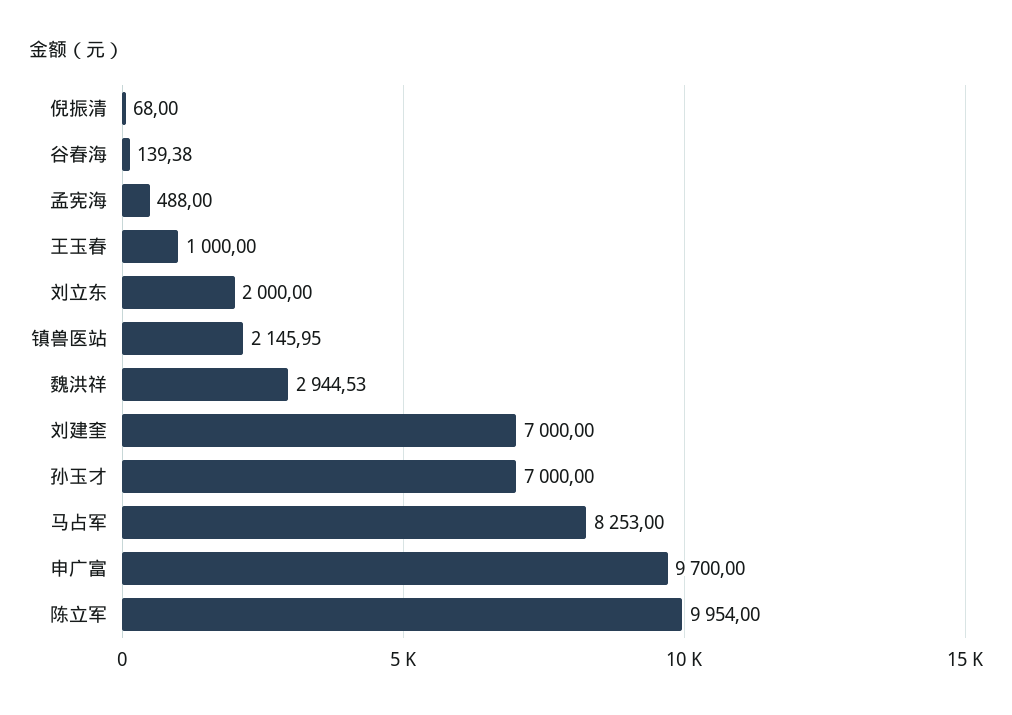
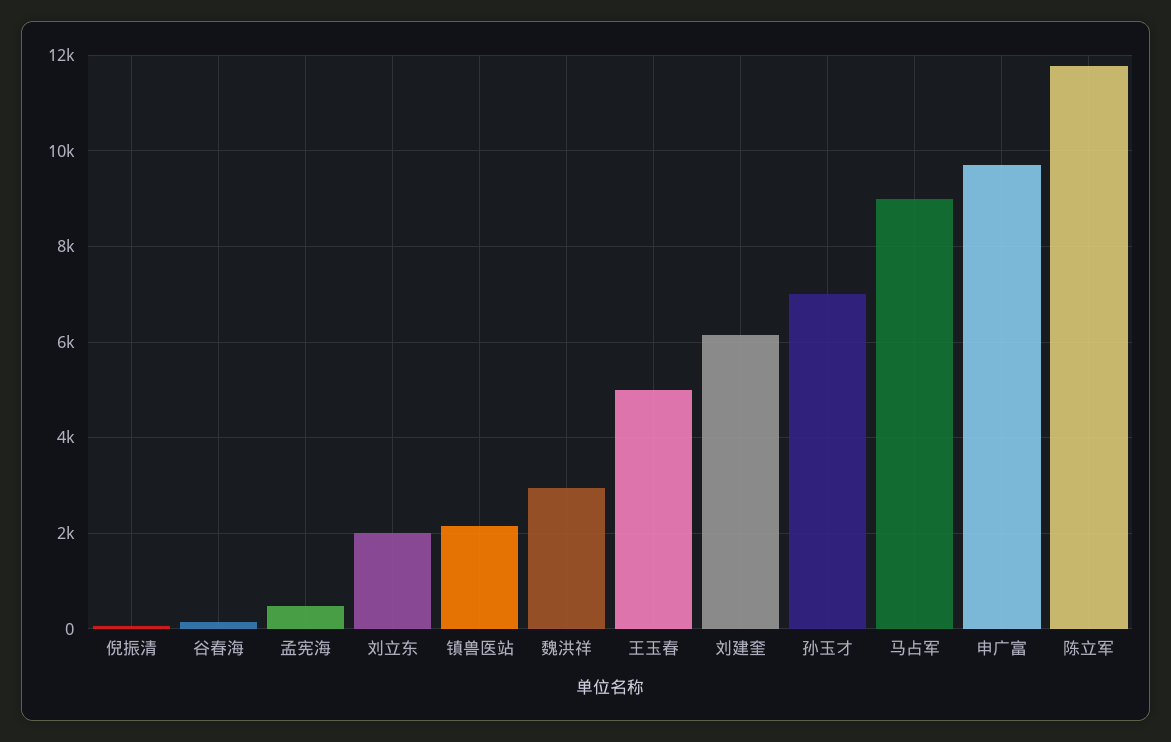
王玉春: 1000 -> 5000
刘建奎: 7000 -> 6200
马占军: 8253 -> 9000
陈立军: 9954 -> 11800

